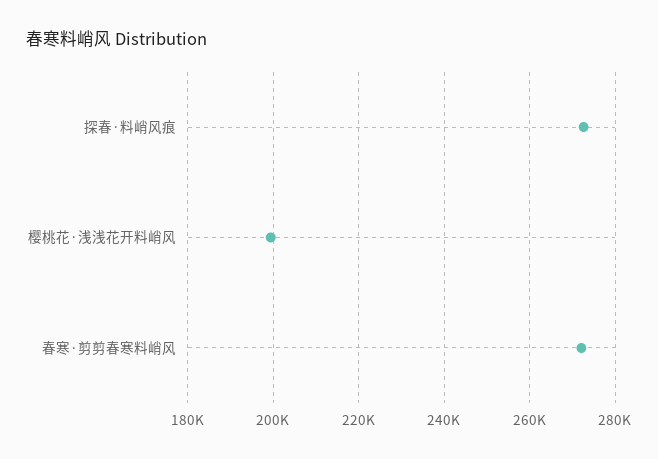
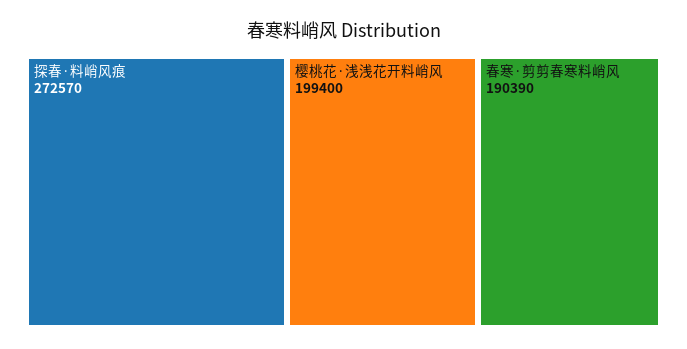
春寒·剪剪春寒料峭风: 272000 -> 190390

